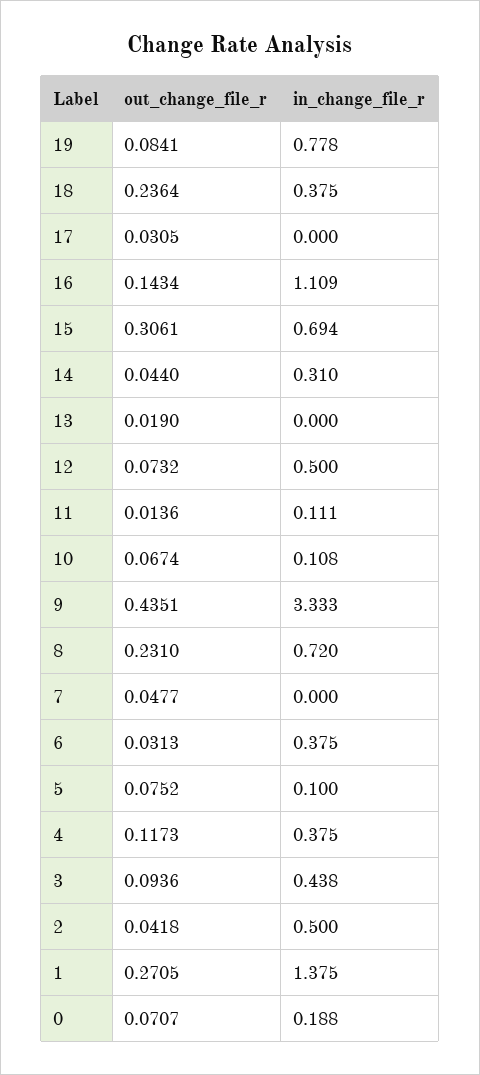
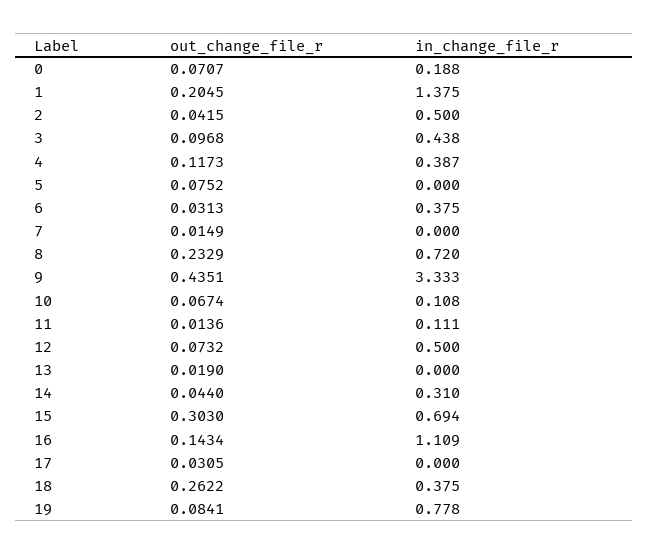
out_change_file_r, 18: 0.2364 -> 0.2622
out_change_file_r, 15: 0.3061 -> 0.303
out_change_file_r, 8: 0.231 -> 0.2329
out_change_file_r, 7: 0.0477 -> 0.0149
in_change_file_r, 5: 0.1 -> 0
in_change_file_r, 4: 0.375 -> 0.387
out_change_file_r, 3: 0.0936 -> 0.0968
out_change_file_r, 2: 0.0418 -> 0.0415
out_change_file_r, 1: 0.2705 -> 0.2045

